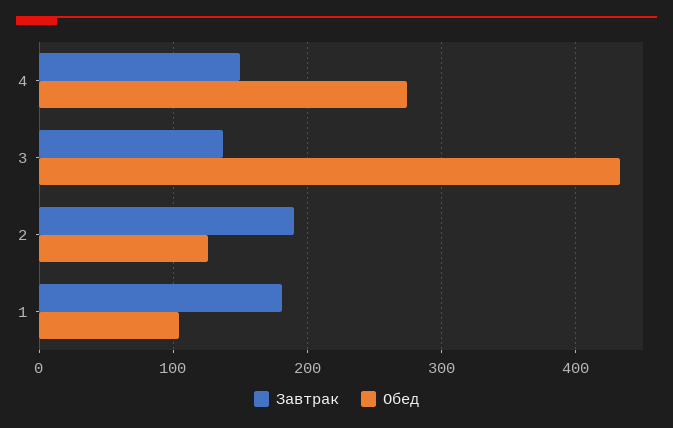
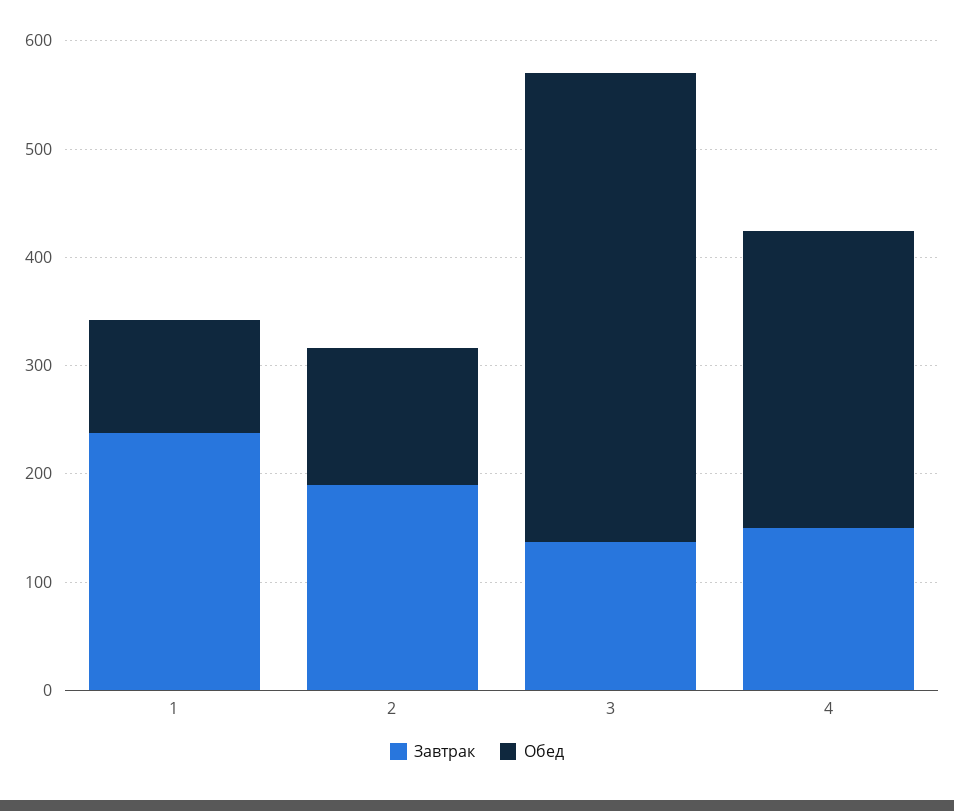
Завтрак, 1: 180 -> 240

